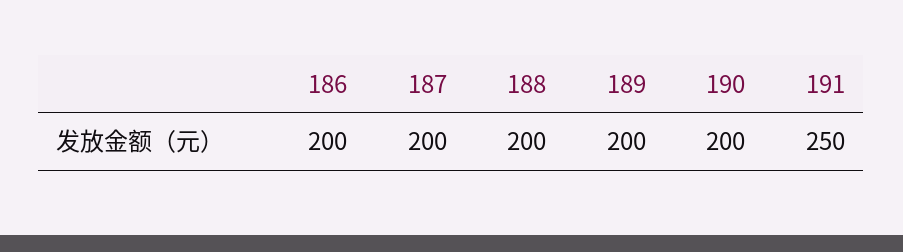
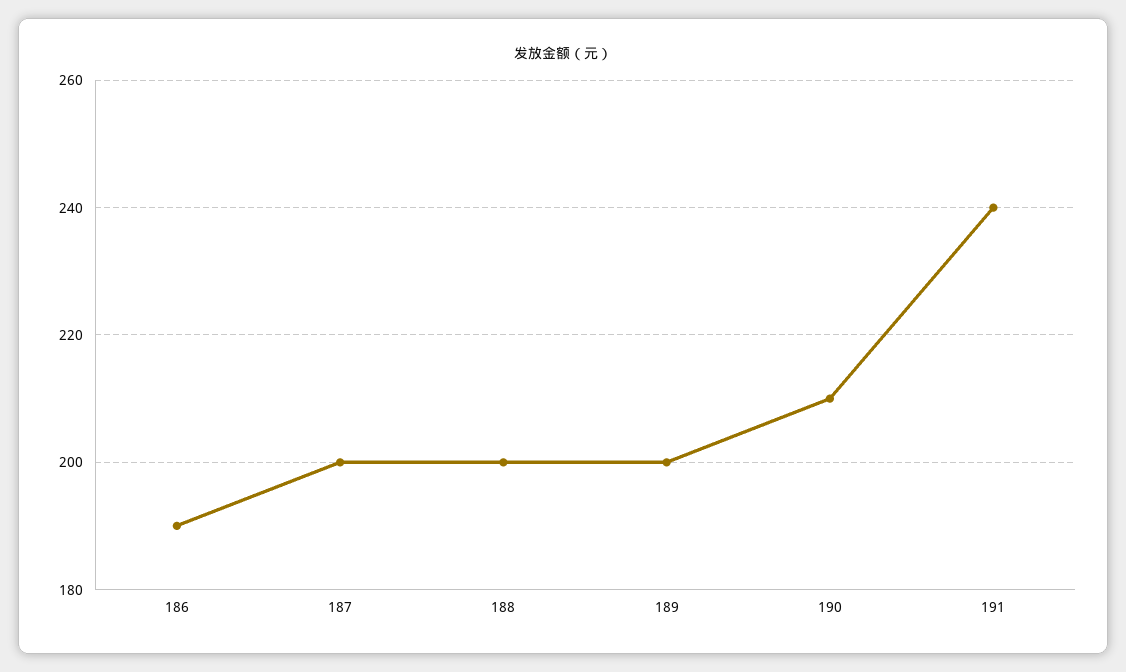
186: 200 -> 190
190: 200 -> 210
191: 250 -> 240

